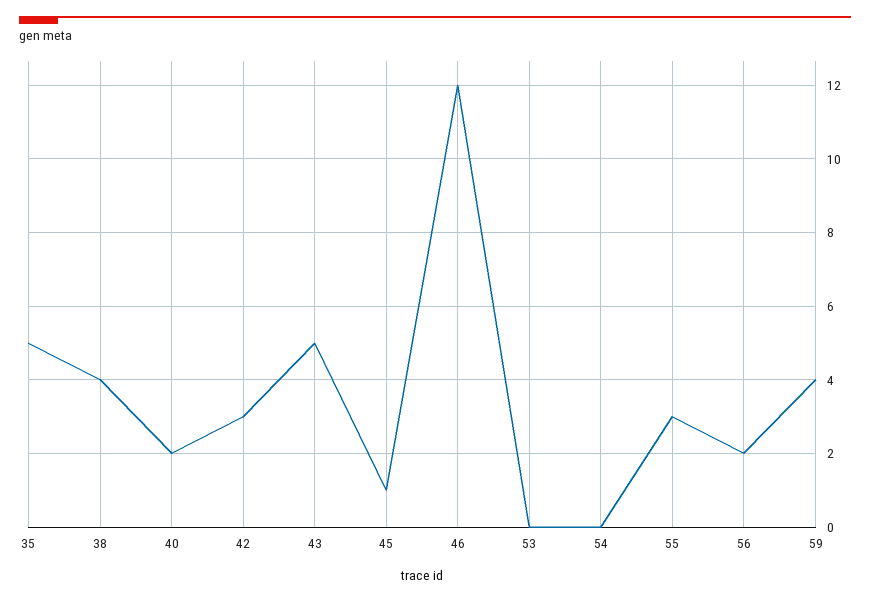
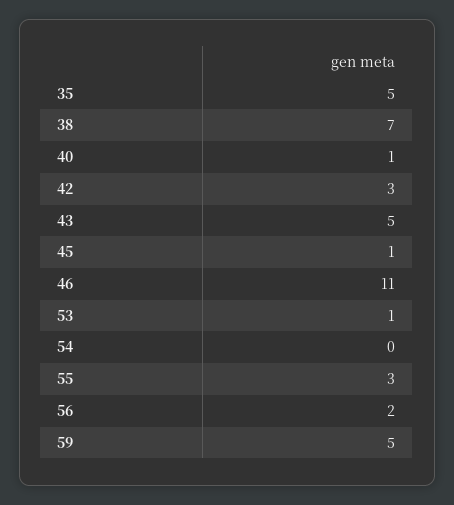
38: 4 -> 7
40: 2 -> 1
46: 12 -> 11
53: 0 -> 1
59: 4 -> 5

